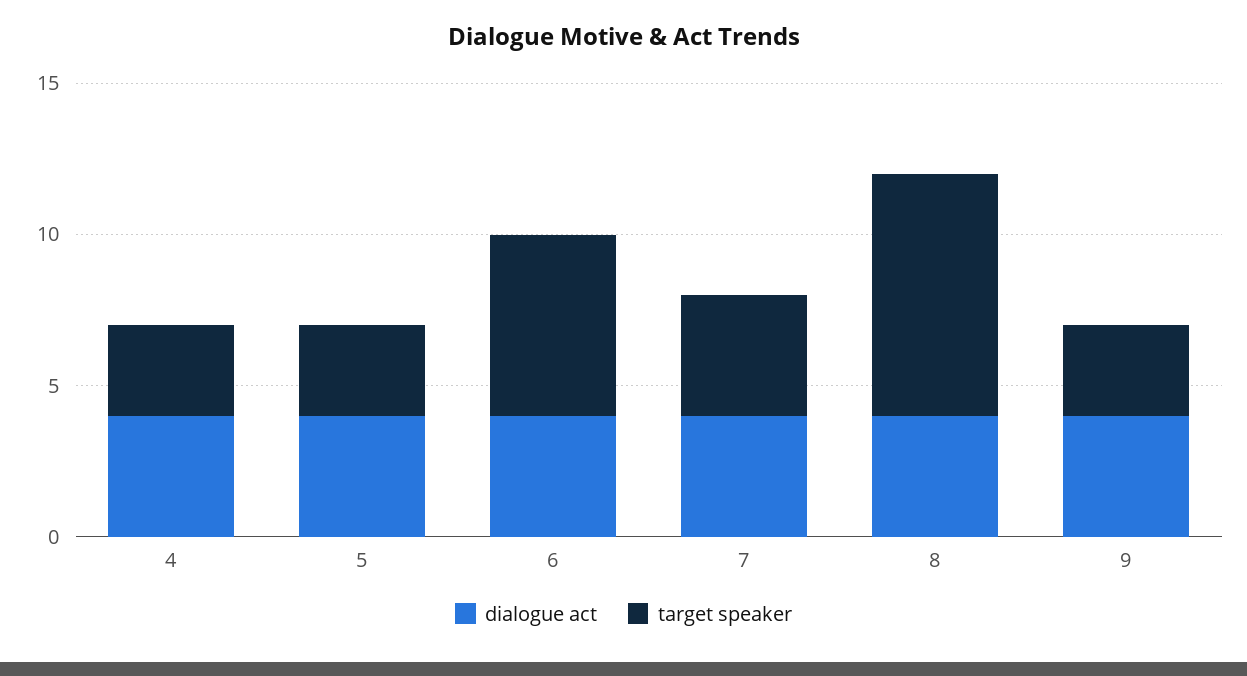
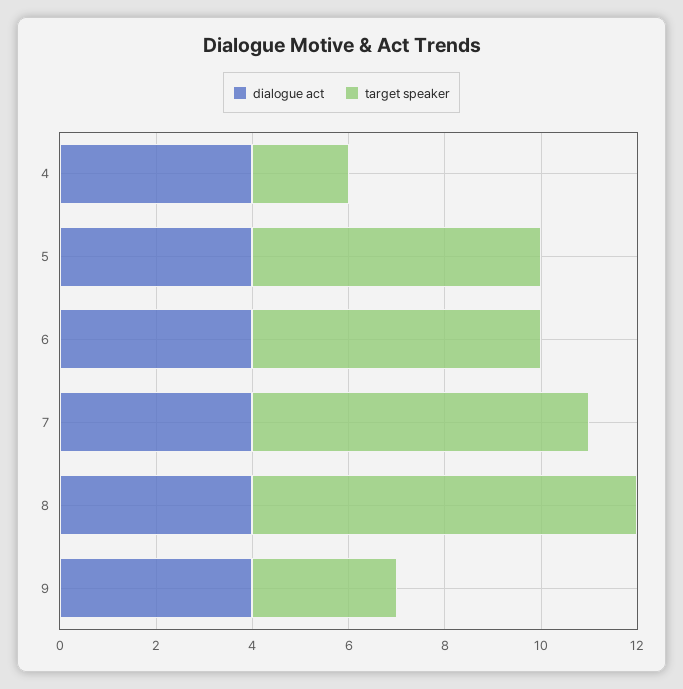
target speaker, 4: 3 -> 2
target speaker, 5: 3 -> 6
target speaker, 7: 4 -> 7

